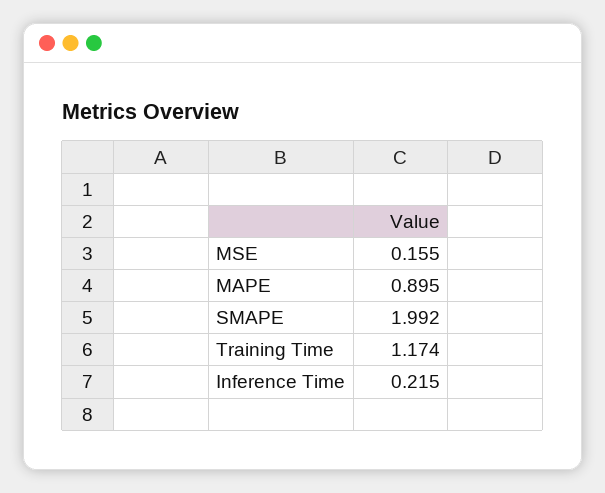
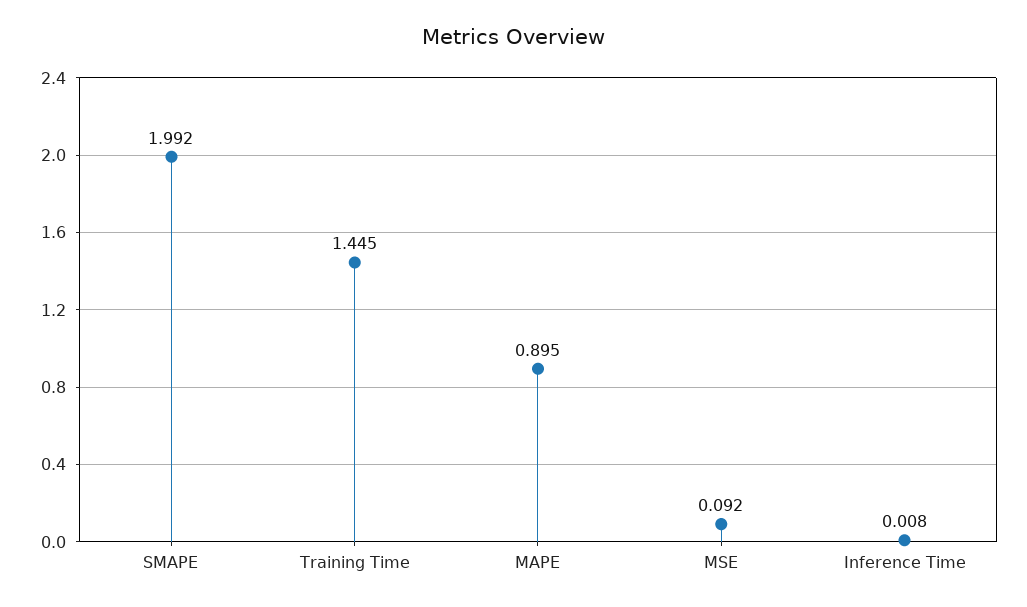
MSE: 0.155 -> 0.092
Training Time: 1.174 -> 1.445
Inference Time: 0.215 -> 0.008

